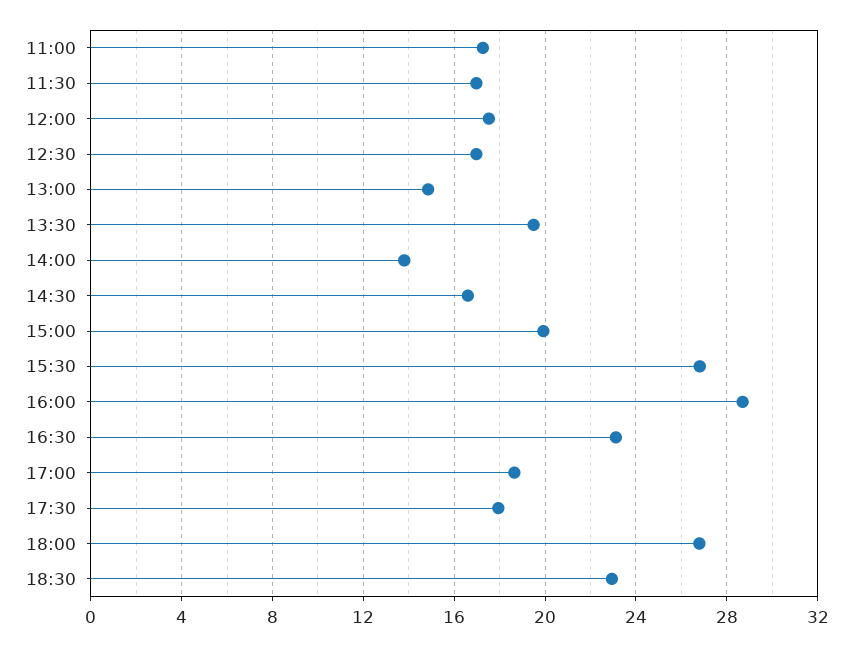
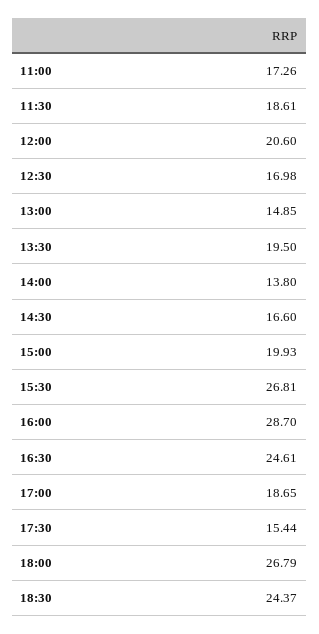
11:30: 17 -> 18.61
12:00: 17.5 -> 20.6
16:30: 23 -> 24.61
17:30: 18 -> 15.44
18:30: 23 -> 24.37

